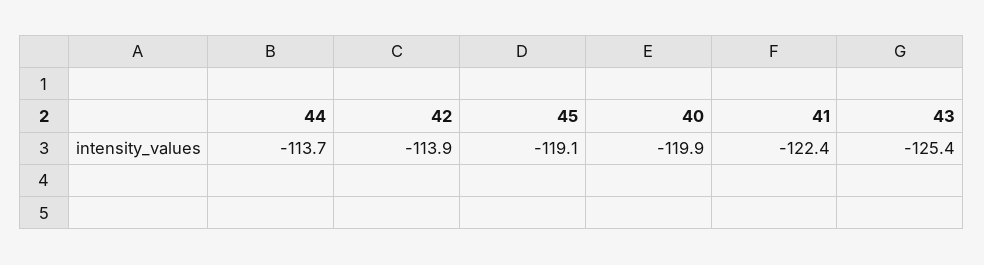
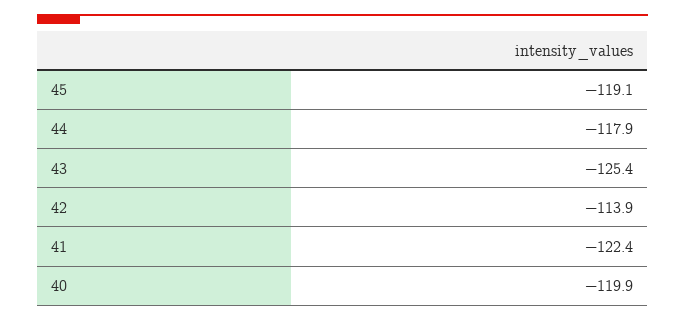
44: -113.7 -> -117.9

